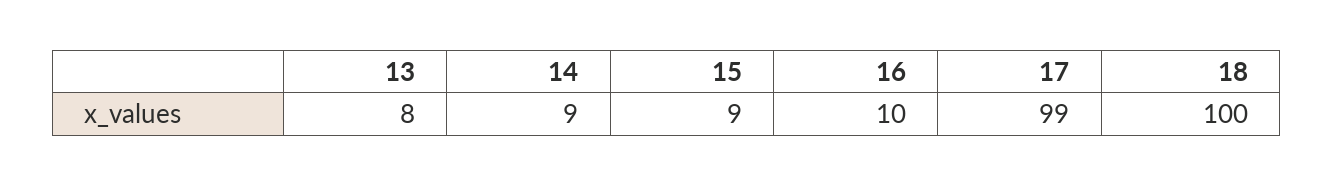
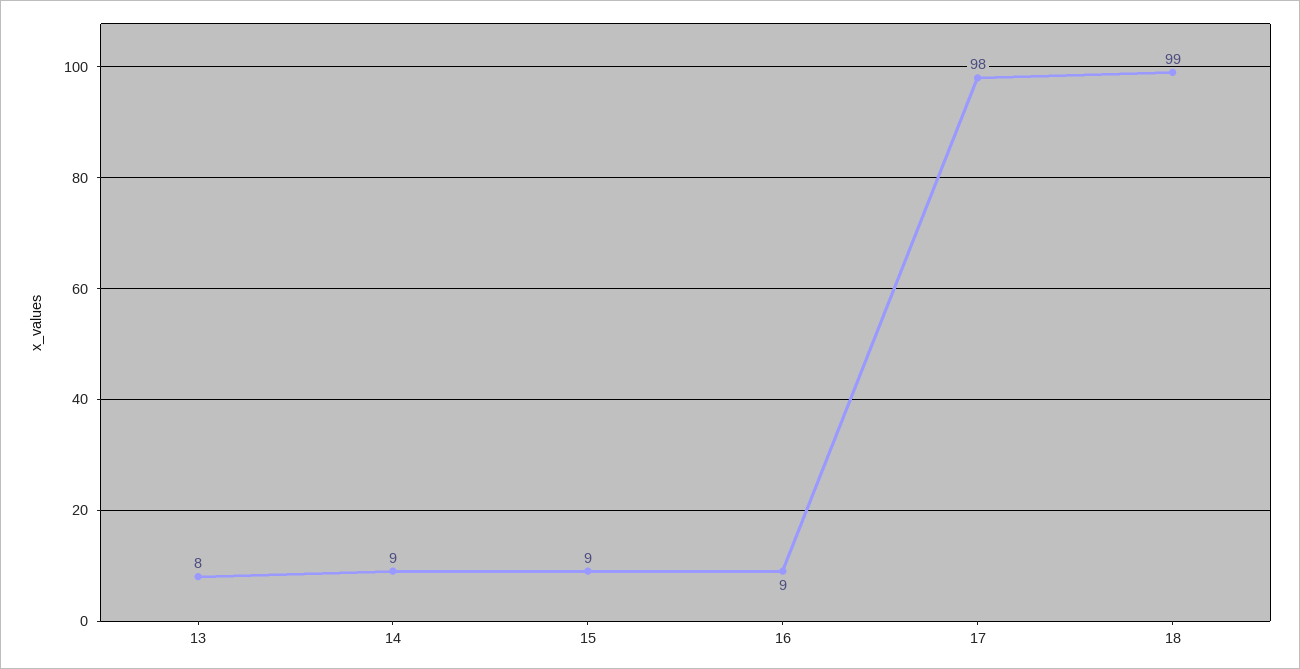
16: 10 -> 9
17: 99 -> 98
18: 100 -> 99

